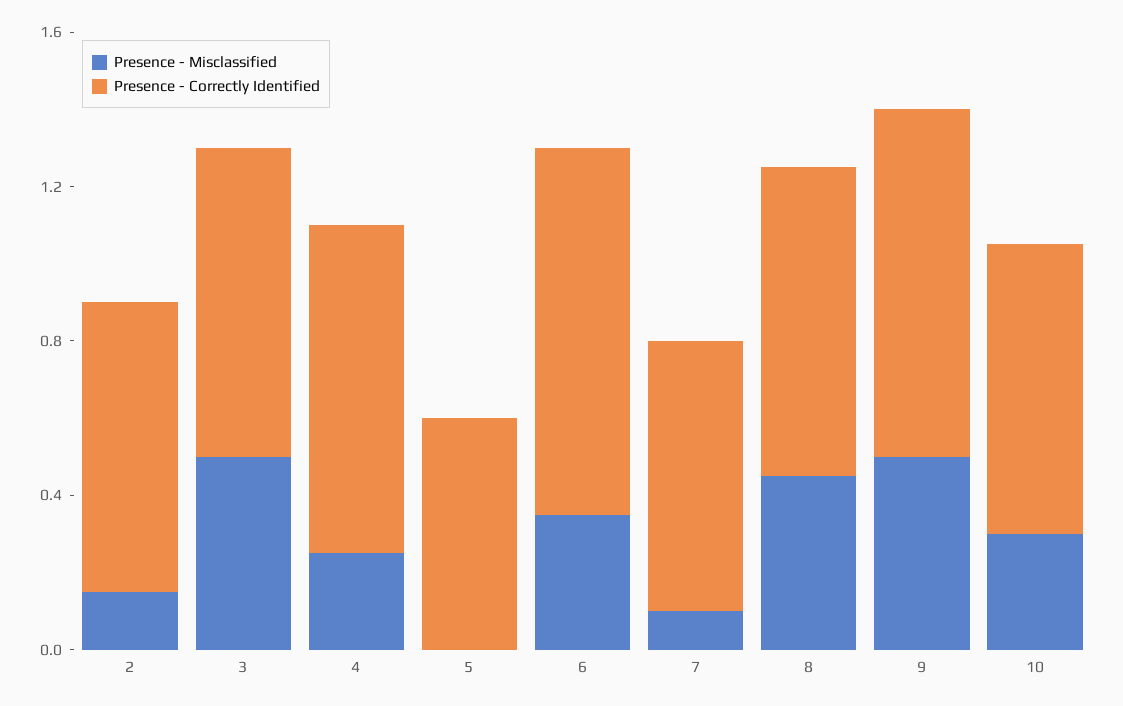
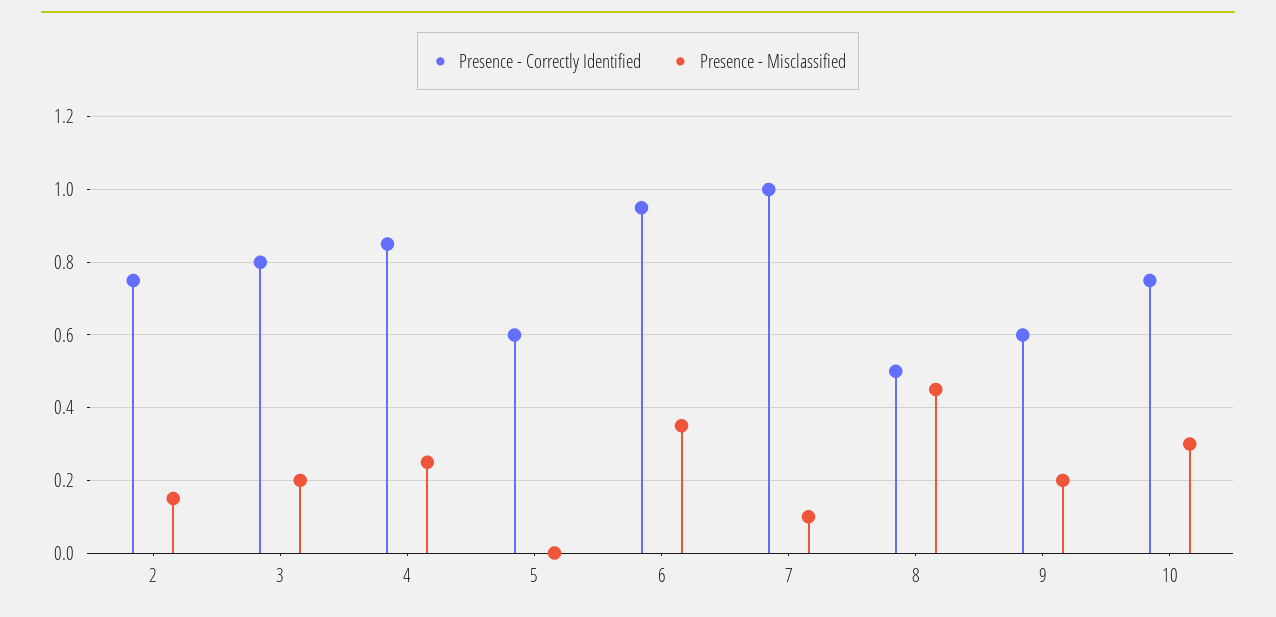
Presence - Misclassified, 3: 0.5 -> 0.2
Presence - Correctly Identified, 7: 0.7 -> 1
Presence - Correctly Identified, 8: 0.8 -> 0.5
Presence - Misclassified, 9: 0.5 -> 0.2
Presence - Correctly Identified, 9: 0.9 -> 0.6

